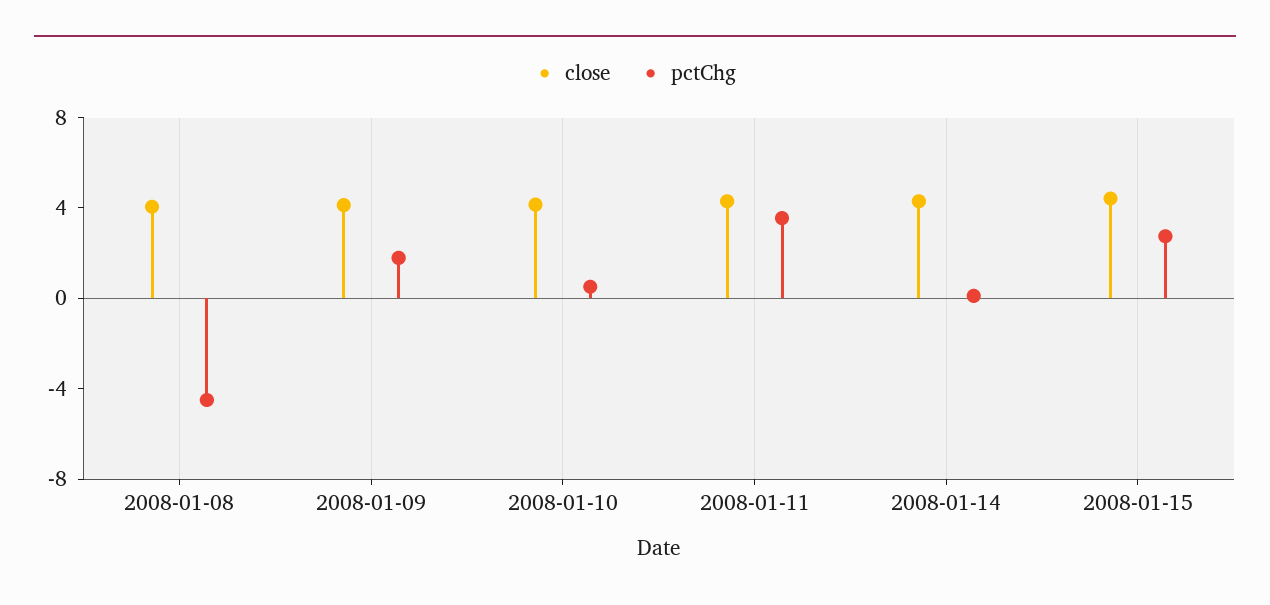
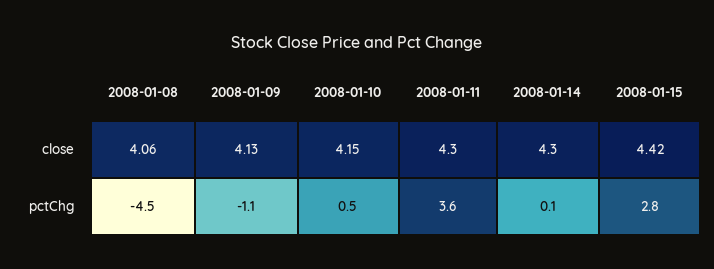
pctChg, 2008-01-09: 2 -> -1.1

